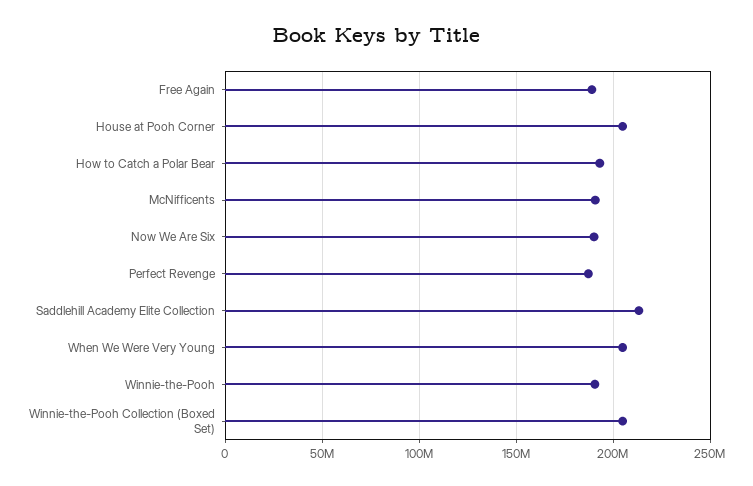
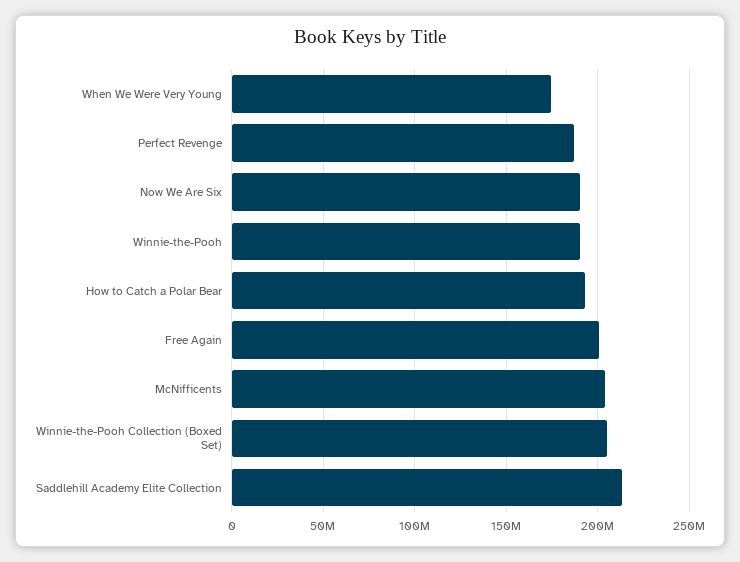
Free Again: 190000000 -> 200000000
House at Pooh Corner: 205000000 -> none
McNifficents: 190000000 -> 205000000
When We Were Very Young: 205000000 -> 175000000

